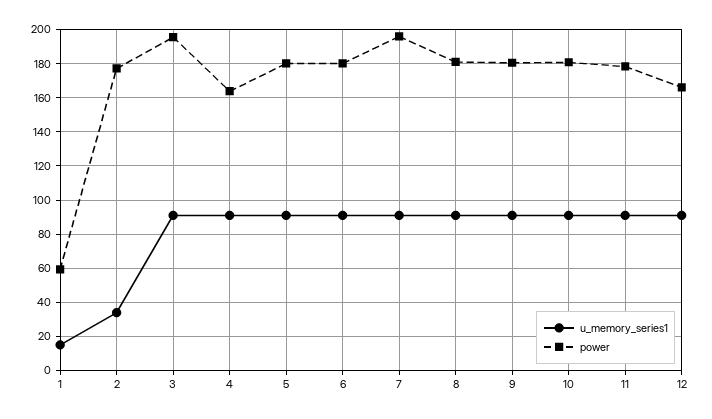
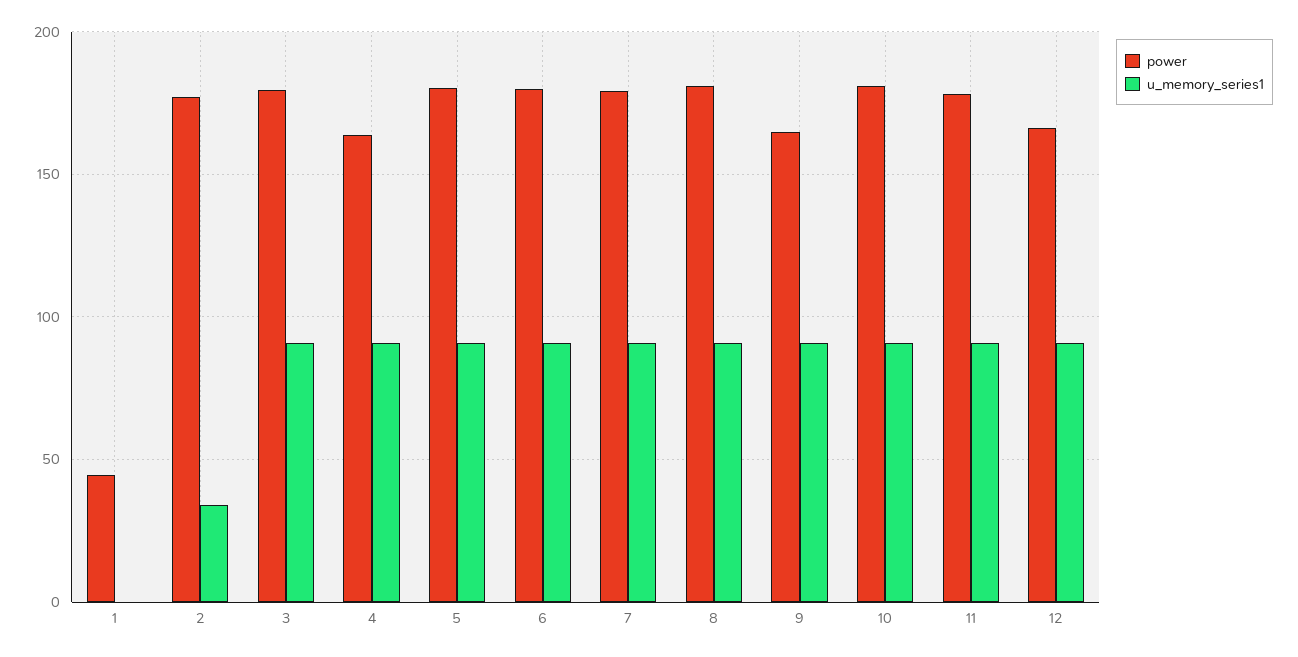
u_memory_series1, 1: 15 -> 0
power, 1: 60 -> 45
power, 3: 195 -> 180
power, 7: 195 -> 180
power, 9: 180 -> 165

